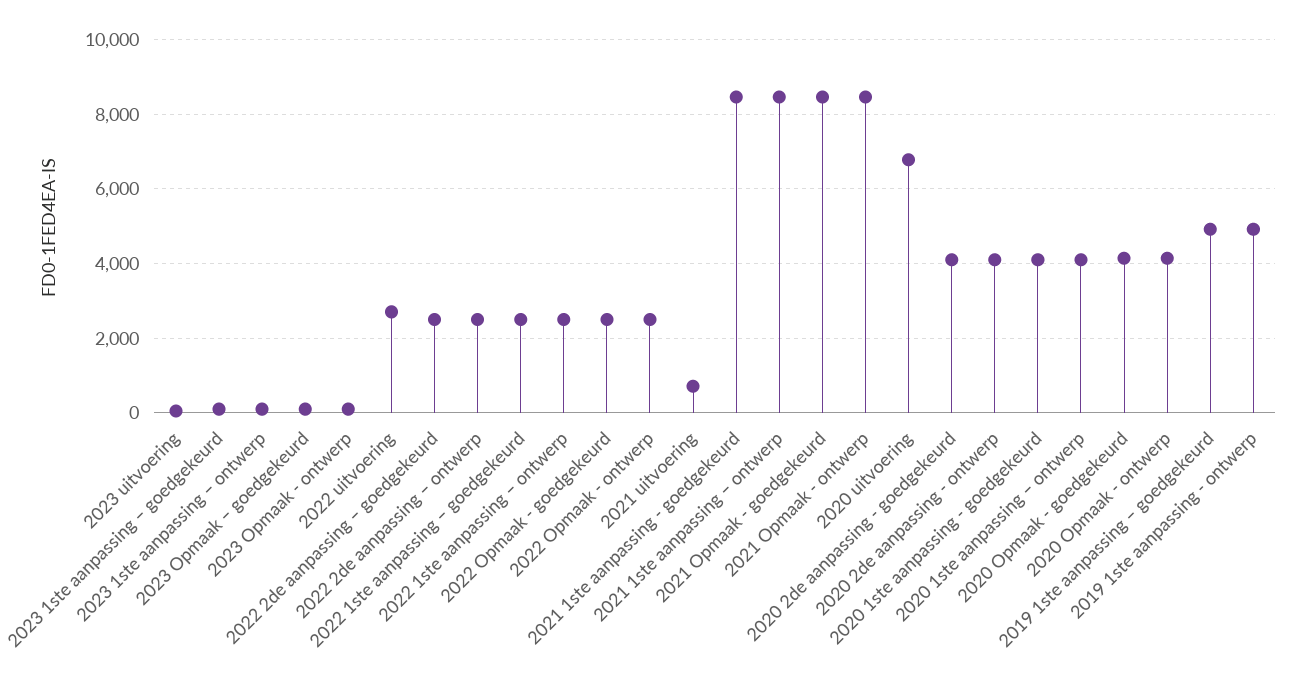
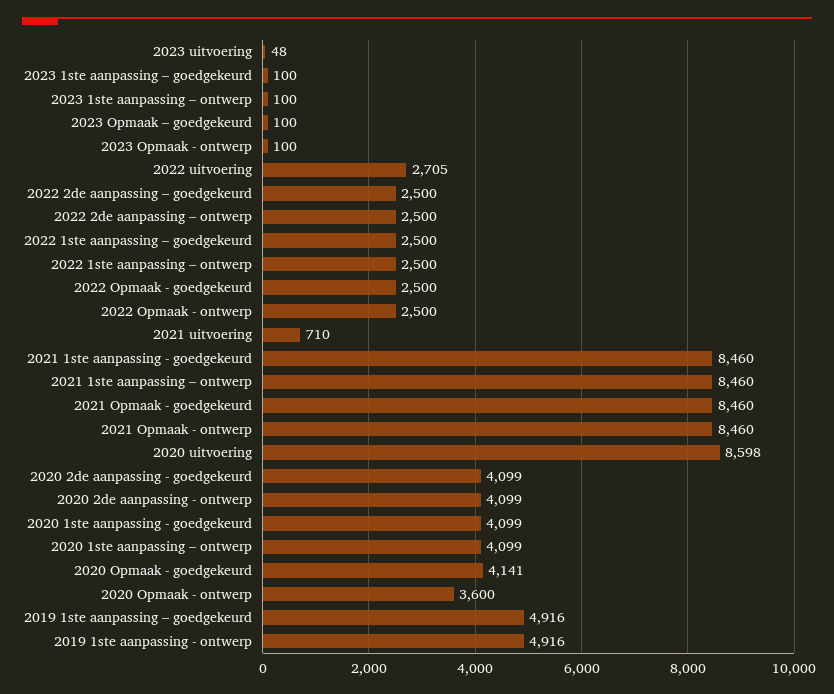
2020 uitvoering: 6800 -> 8598
2020 Opmaak - ontwerp: 4200 -> 3600

